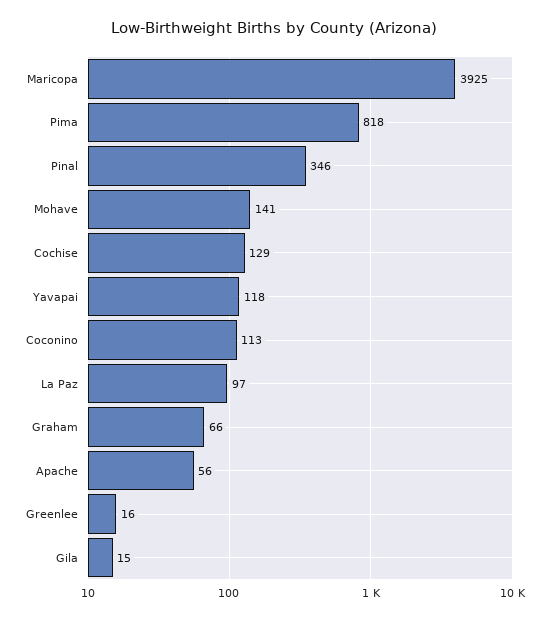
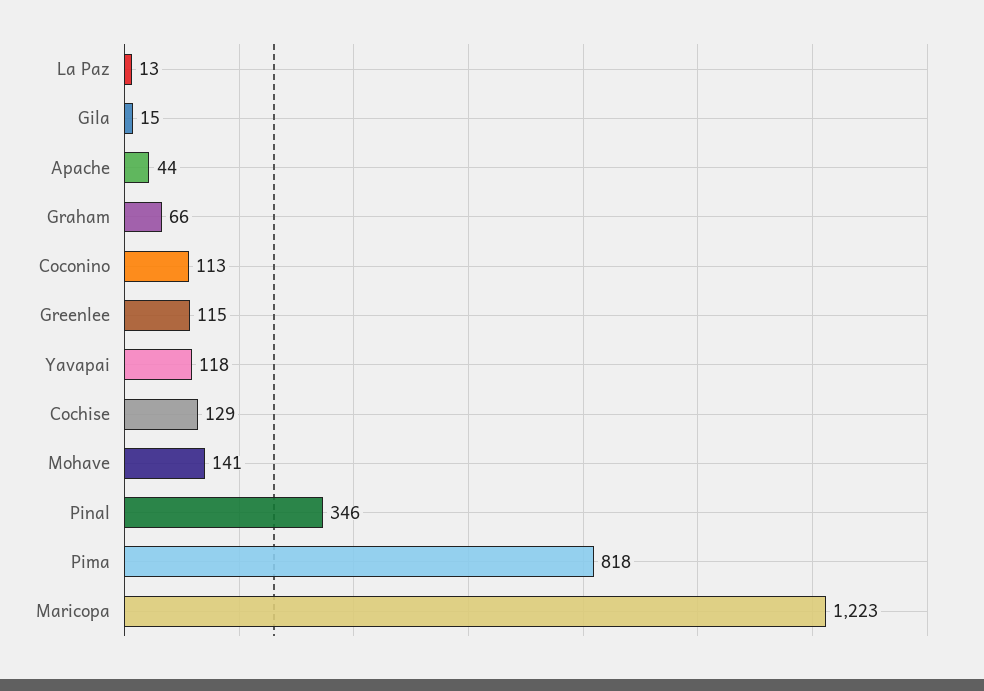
Maricopa: 3925 -> 1223
La Paz: 97 -> 13
Apache: 56 -> 44
Greenlee: 16 -> 115

